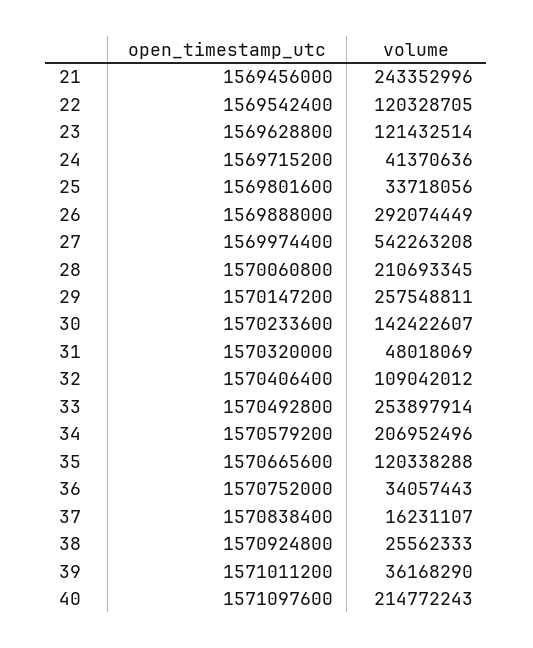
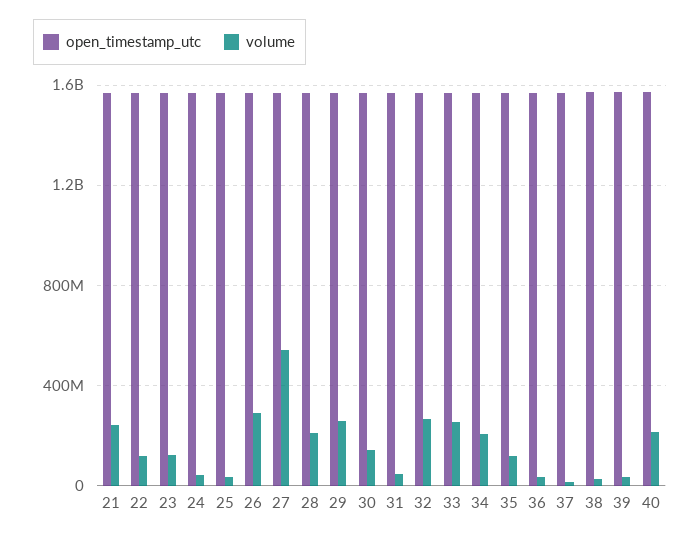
volume, 32: 109042012 -> 250000000

